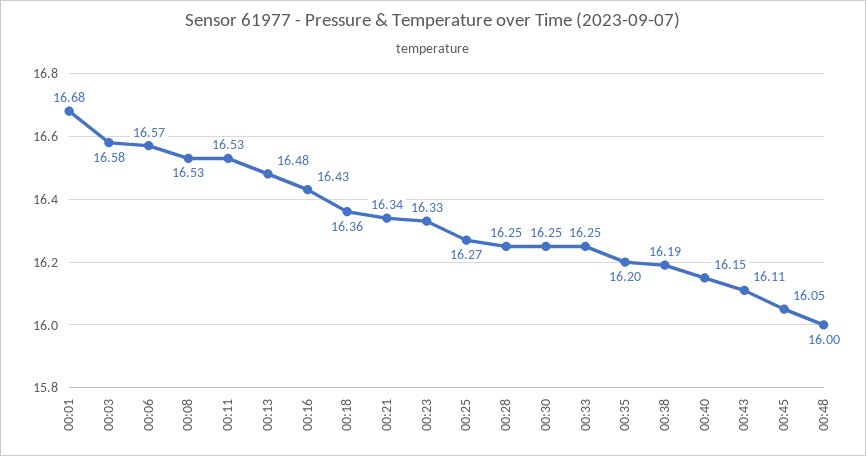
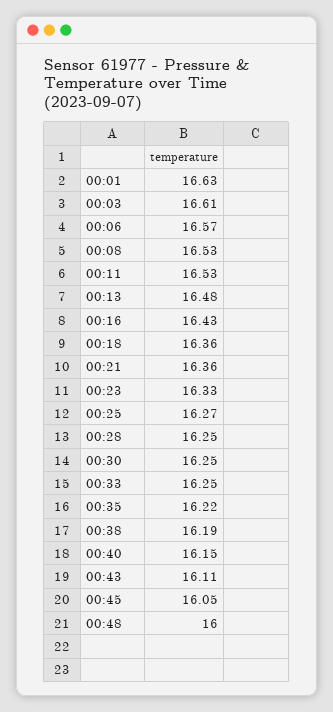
00:01: 16.68 -> 16.63
00:03: 16.58 -> 16.61
00:21: 16.34 -> 16.36
00:35: 16.2 -> 16.22

